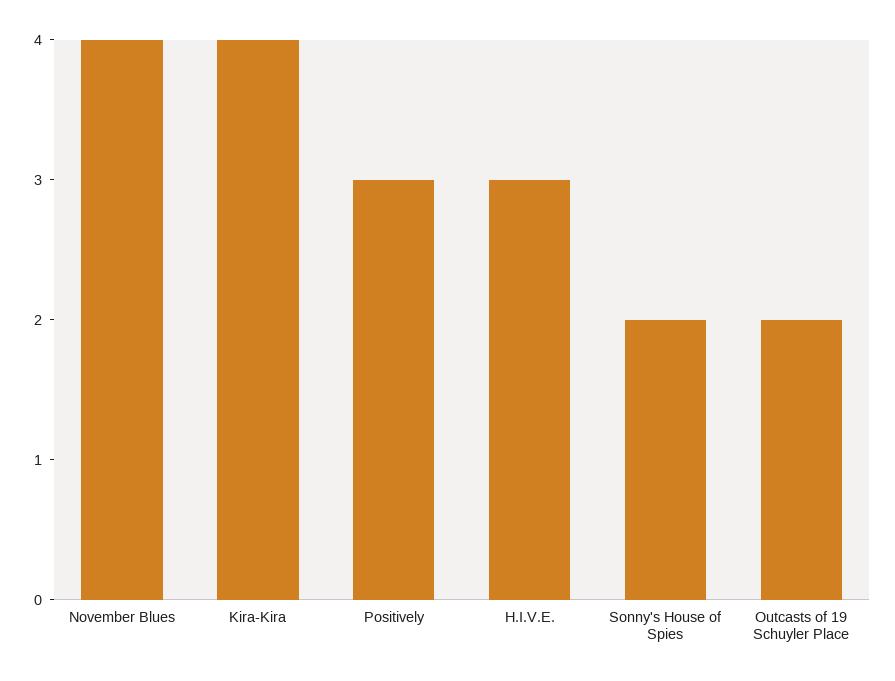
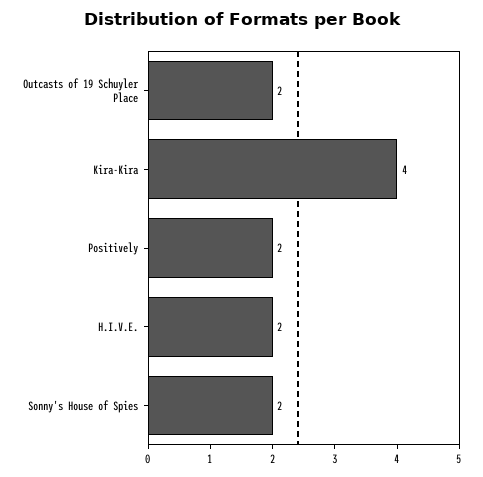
November Blues: 4 -> none
Positively: 3 -> 2
H.I.V.E.: 3 -> 2

